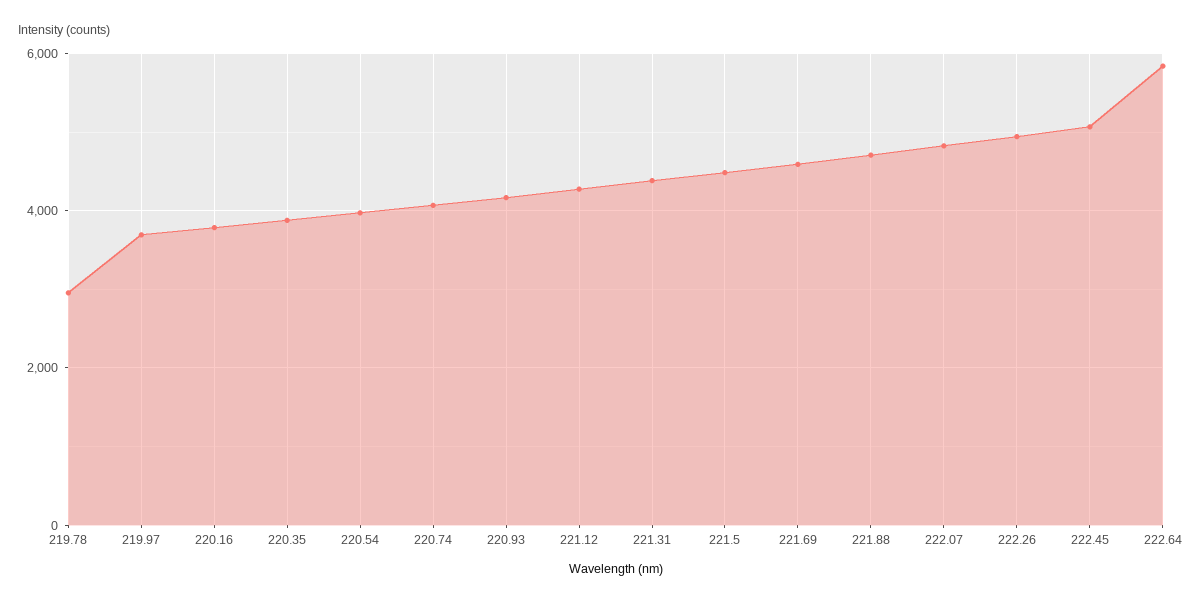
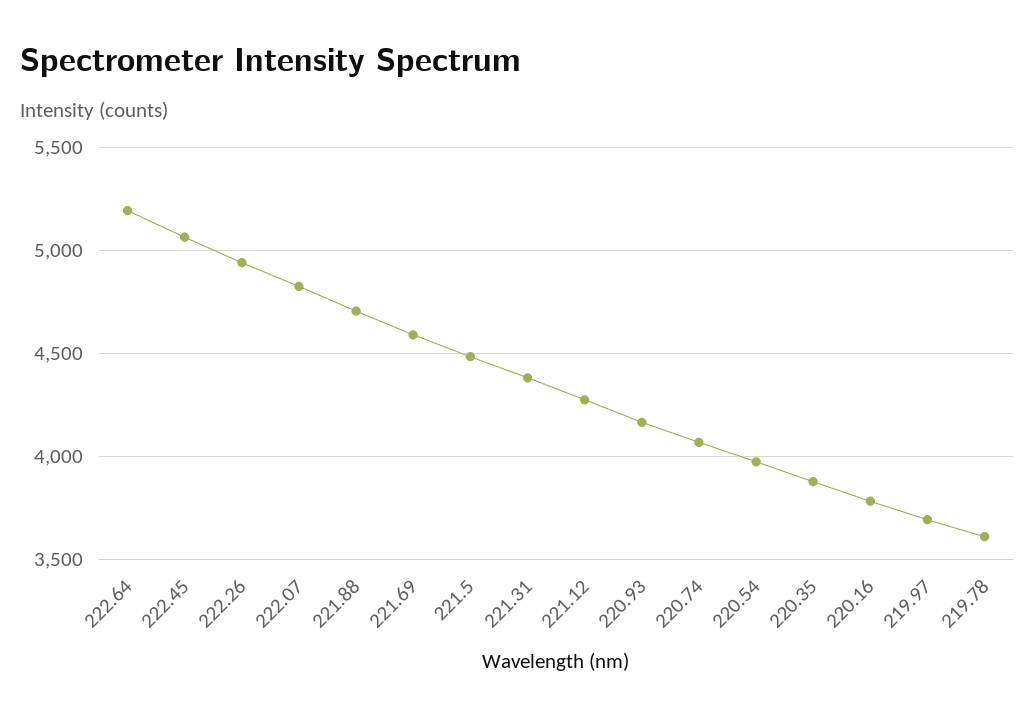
219.78: 3000 -> 3600
222.64: 5800 -> 5200

